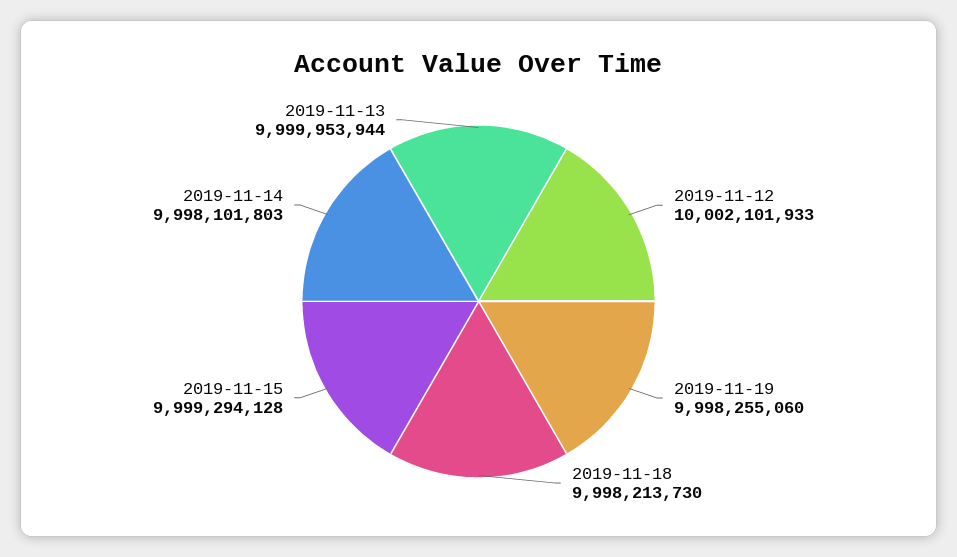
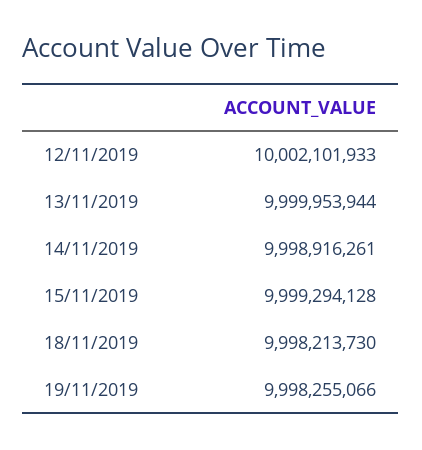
2019-11-19: 9998255060 -> 9998255066
2019-11-14: 9998101803 -> 9998916261

